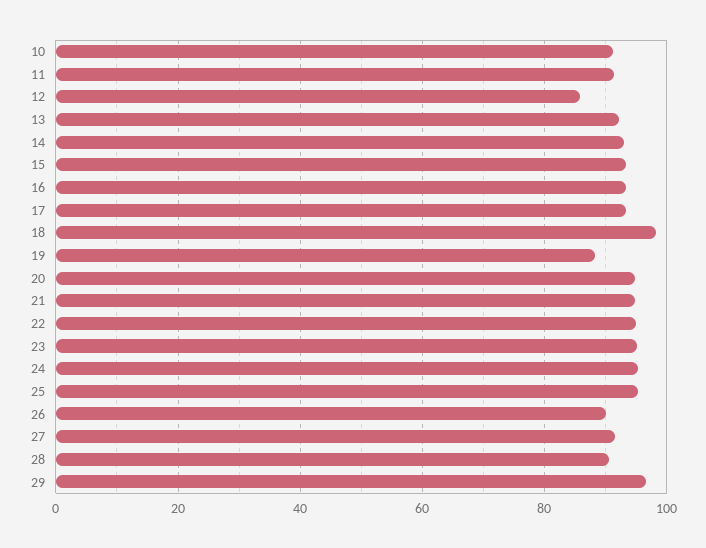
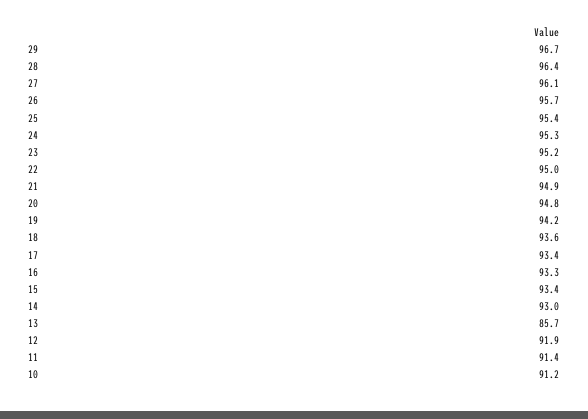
12: 86 -> 91.9
13: 92 -> 85.7
18: 98 -> 93.6
19: 88 -> 94.2
26: 90 -> 95.7
27: 92 -> 96.1
28: 90 -> 96.4

